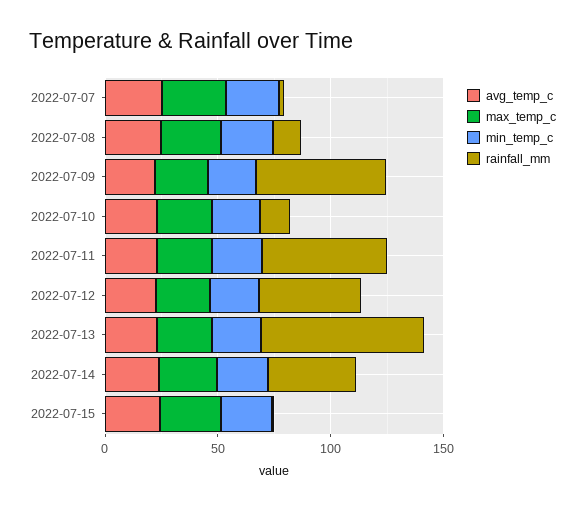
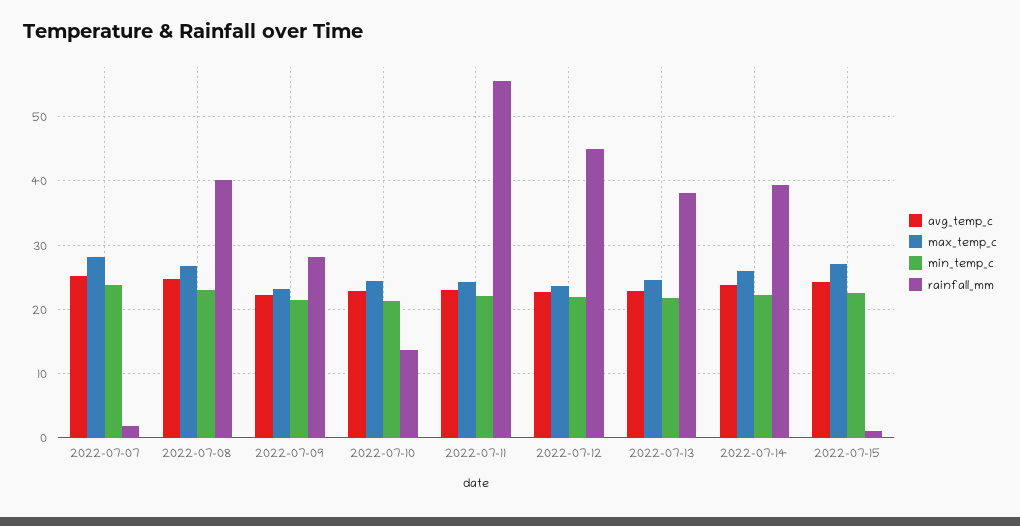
rainfall_mm, 2022-07-08: 10 -> 40
rainfall_mm, 2022-07-09: 60 -> 28
rainfall_mm, 2022-07-13: 70 -> 38

